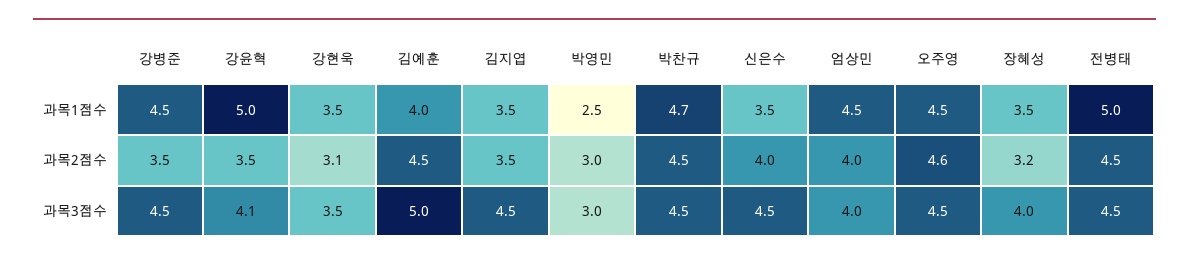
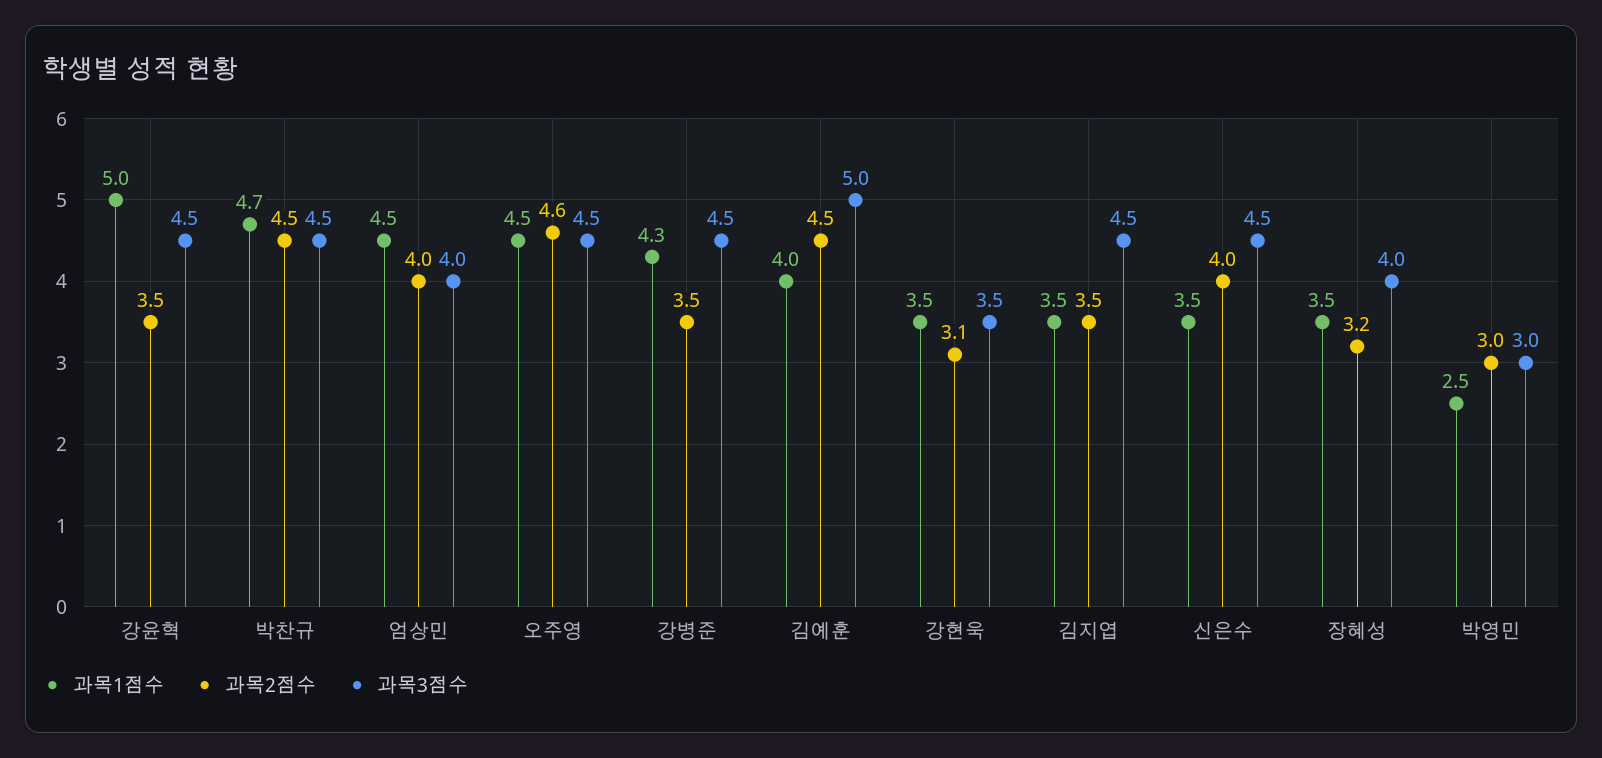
과목1점수, 강병준: 4.5 -> 4.3
과목1점수, 전병태: 5 -> none
과목2점수, 전병태: 4.5 -> none
과목3점수, 강윤혁: 4.1 -> 4.5
과목3점수, 전병태: 4.5 -> none

